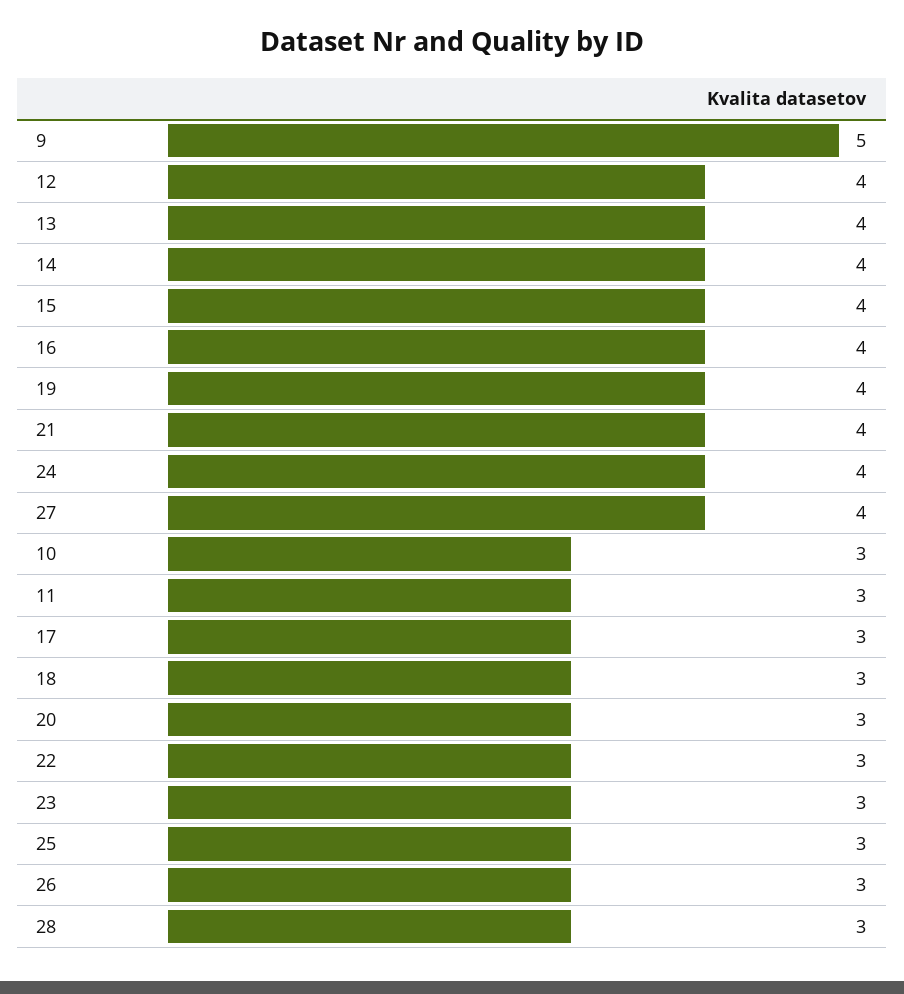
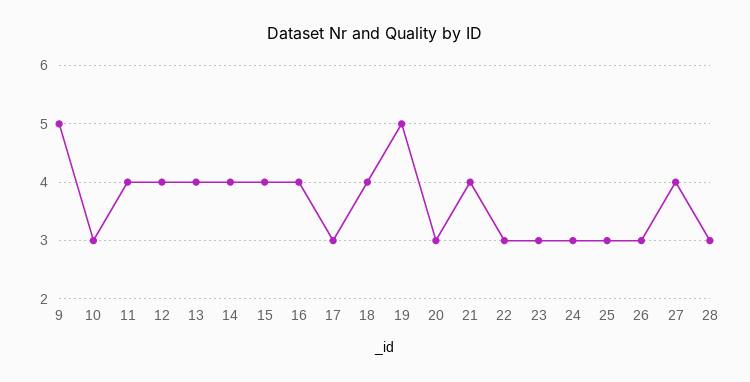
19: 4 -> 5
24: 4 -> 3
11: 3 -> 4
18: 3 -> 4

